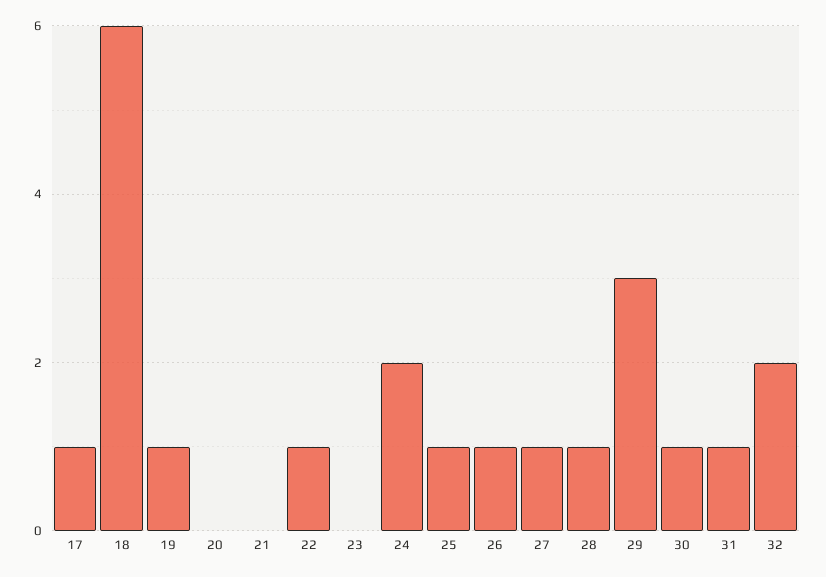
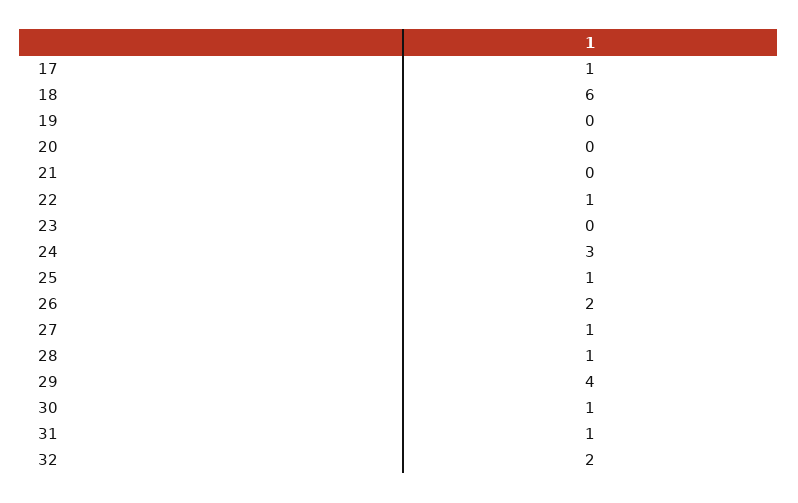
19: 1 -> 0
24: 2 -> 3
26: 1 -> 2
29: 3 -> 4

